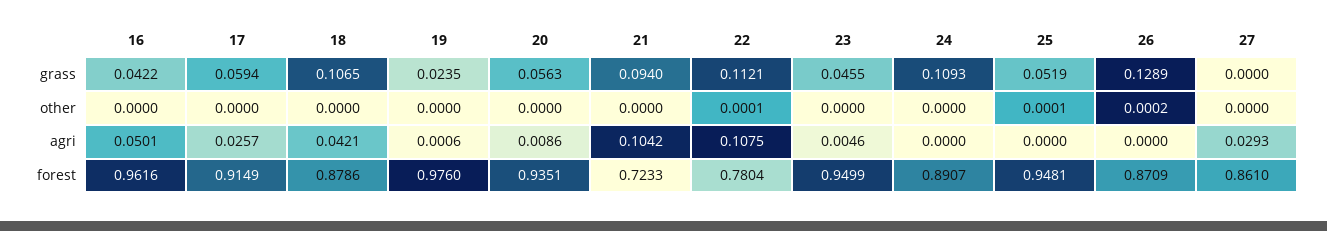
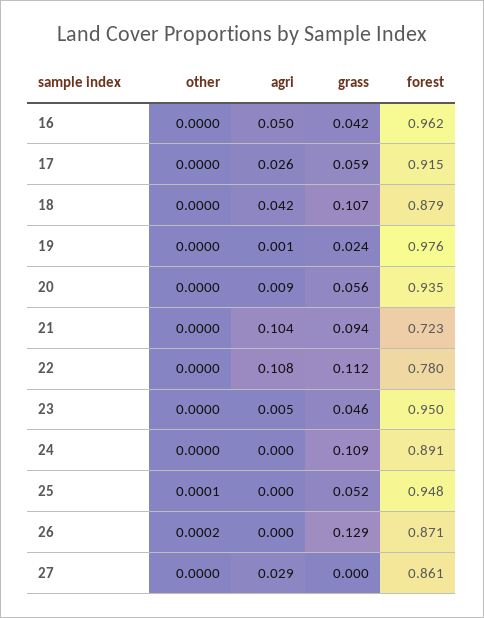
22, other: 0.0001 -> 0

